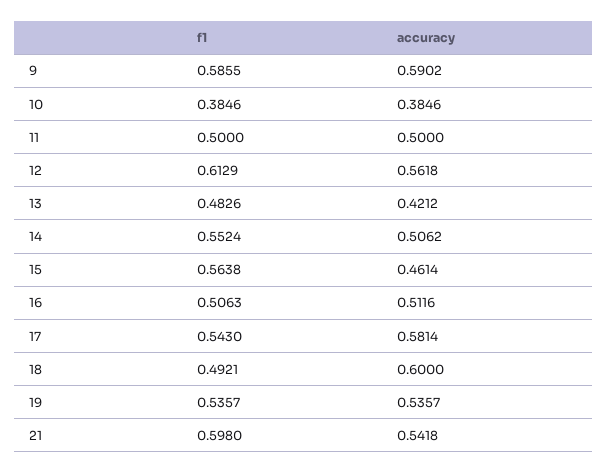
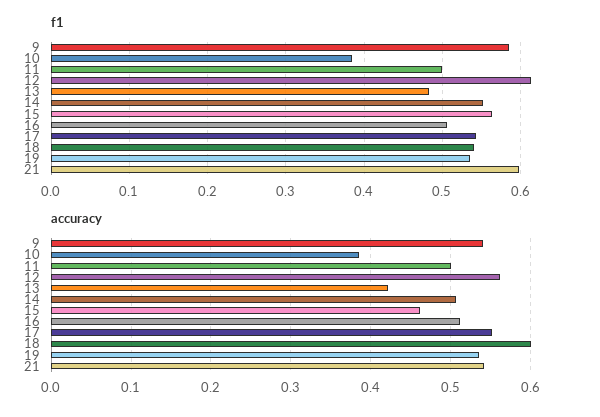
accuracy, 9: 0.5902 -> 0.54
accuracy, 17: 0.5814 -> 0.55
f1, 18: 0.4921 -> 0.54

